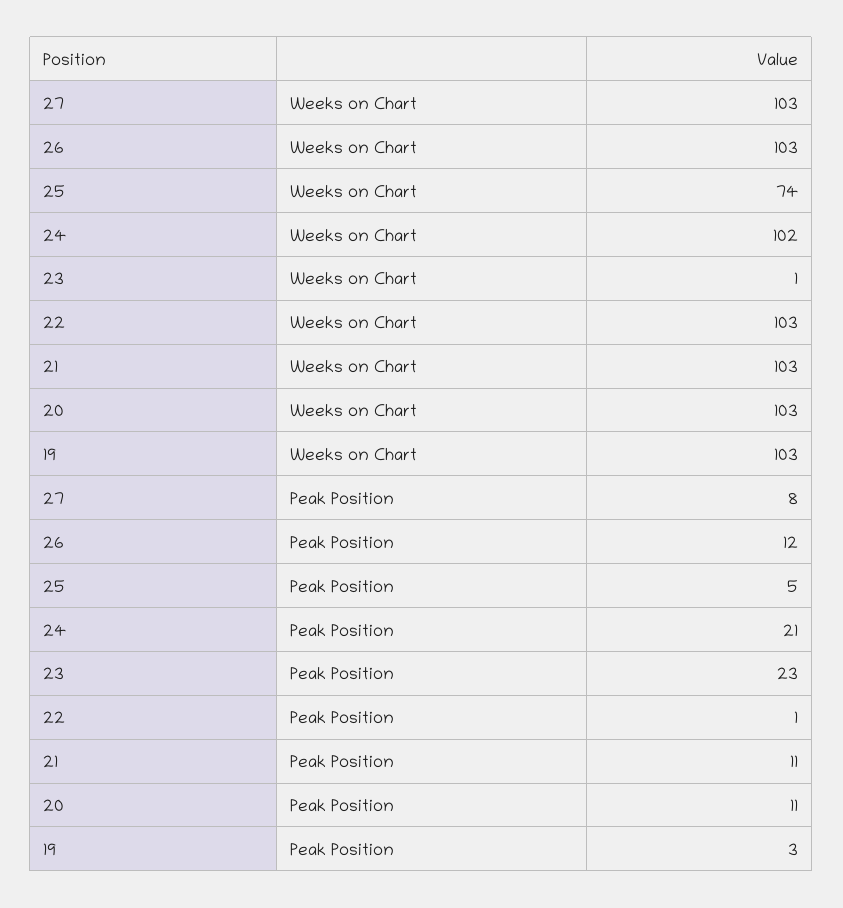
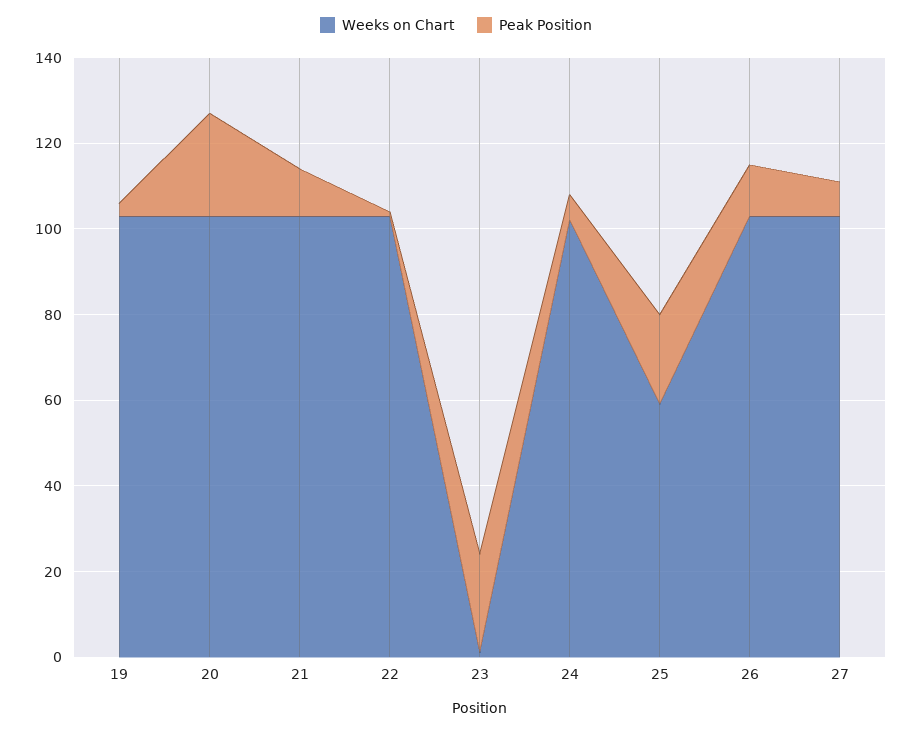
Weeks on Chart, 25: 74 -> 60
Peak Position, 25: 5 -> 20
Peak Position, 24: 21 -> 5
Peak Position, 20: 11 -> 25

